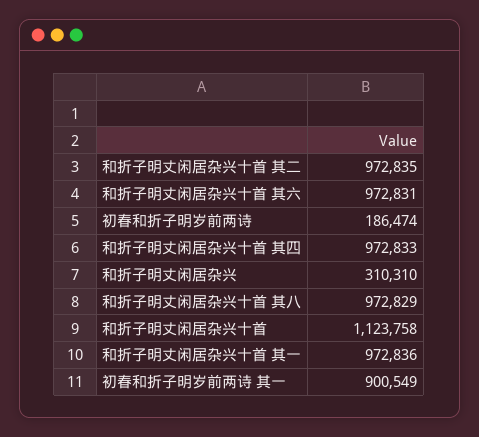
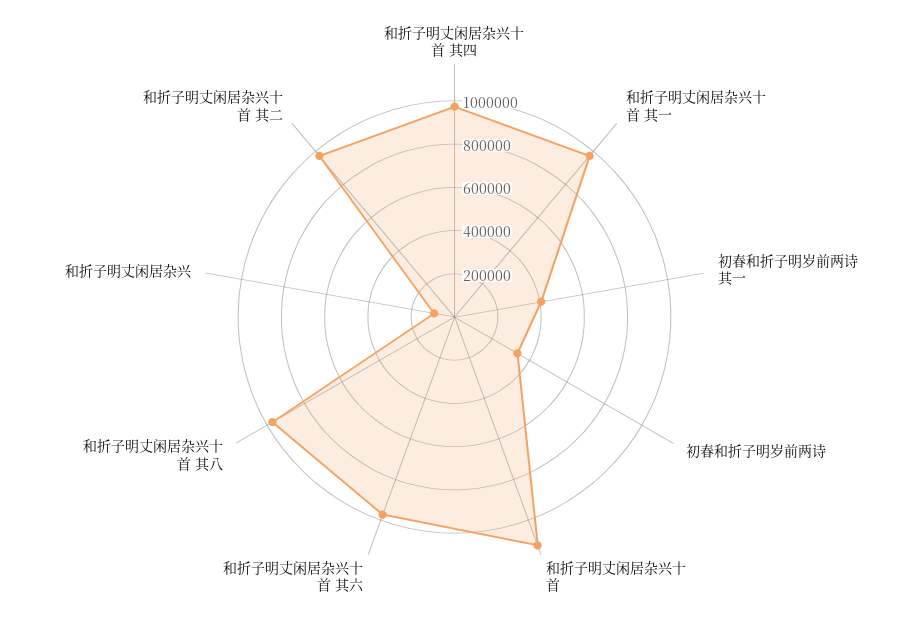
初春和折子明岁前两诗: 186474 -> 350000
和折子明丈闲居杂兴: 310310 -> 100000
初春和折子明岁前两诗 其一: 900549 -> 400000

